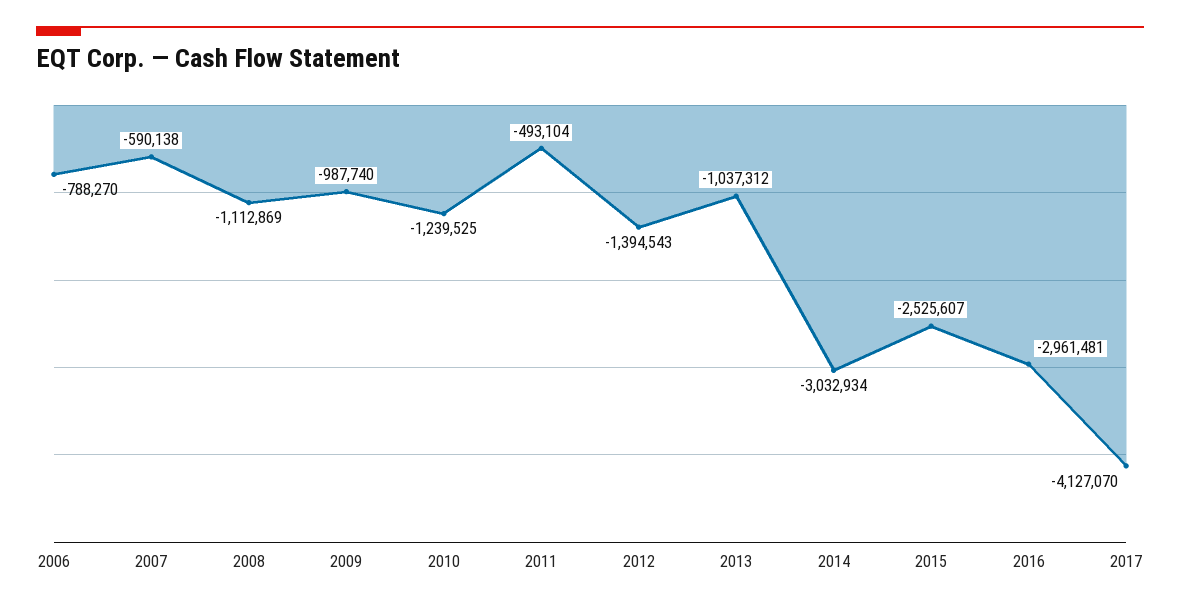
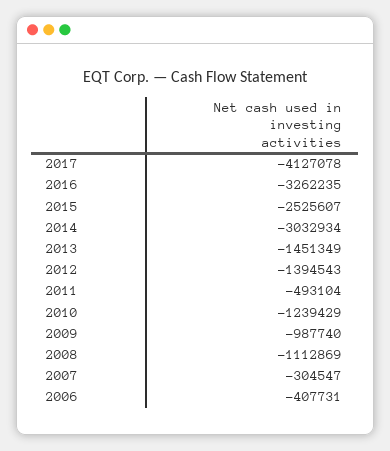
2006: -788270 -> -407731
2007: -590138 -> -304547
2010: -1239525 -> -1239429
2013: -1037312 -> -1451349
2016: -2961481 -> -3262235
2017: -4127070 -> -4127078

